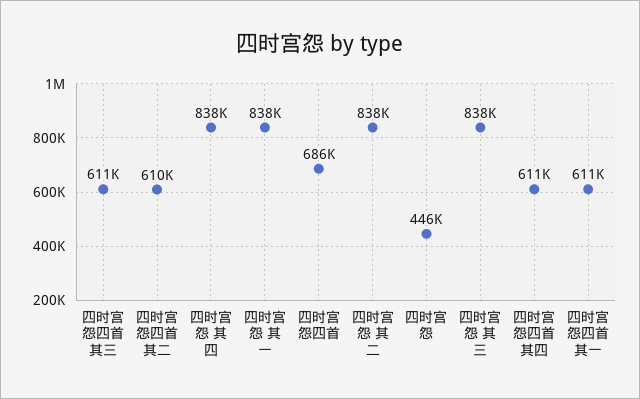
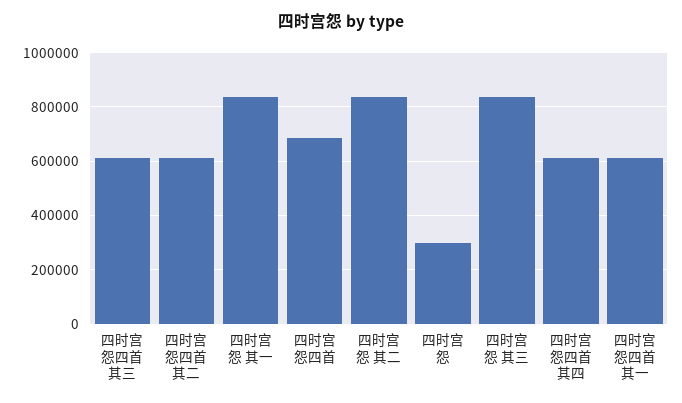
四时宫怨 其四: 838000 -> none
四时宫怨: 446000 -> 300000

